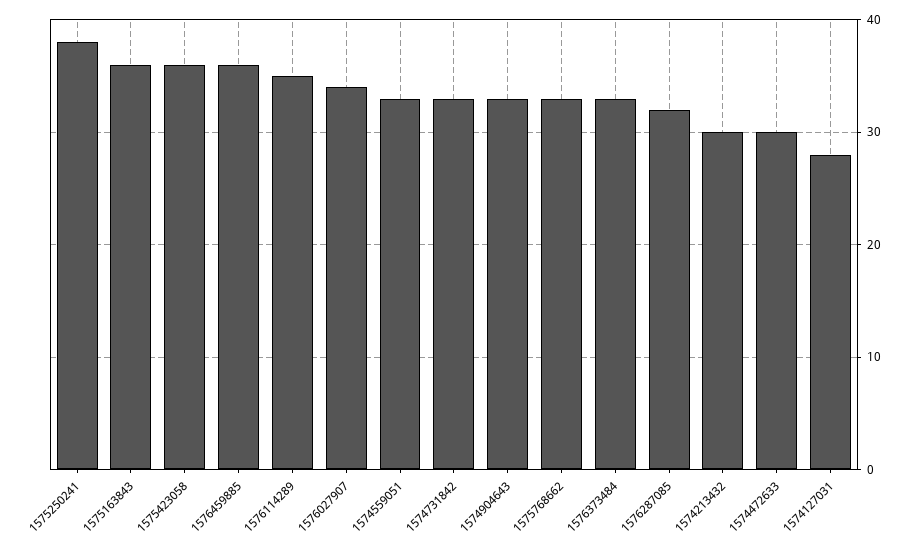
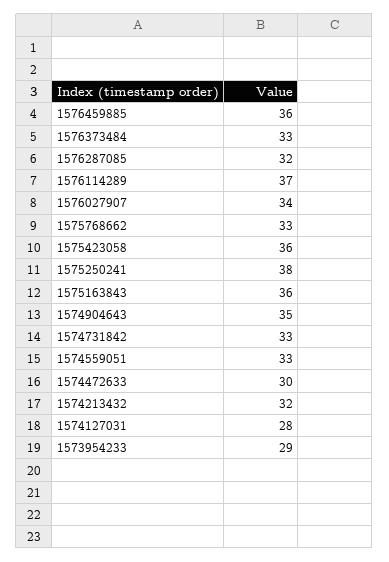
1576114289: 35 -> 37
1574904643: 33 -> 35
1574213432: 30 -> 32
1573954233: none -> 29

